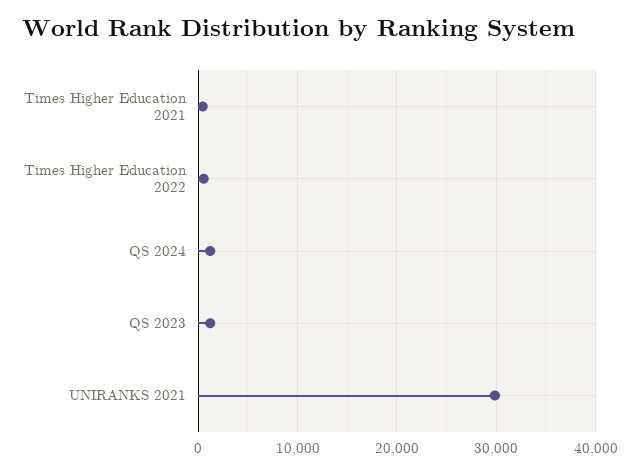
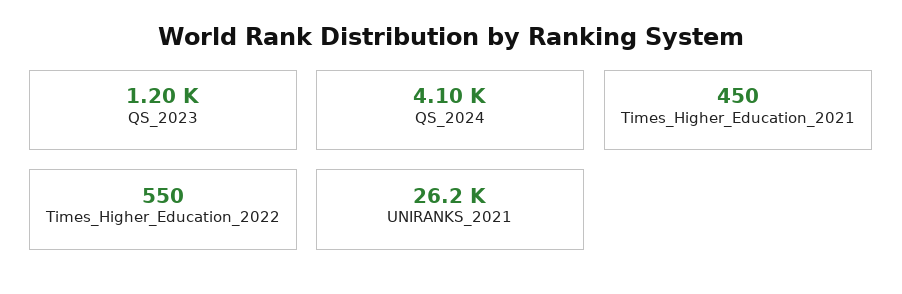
QS 2024: 1000 -> 4100
UNIRANKS 2021: 30000 -> 26200

